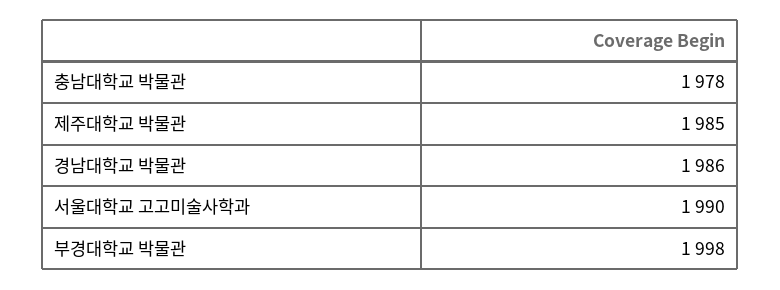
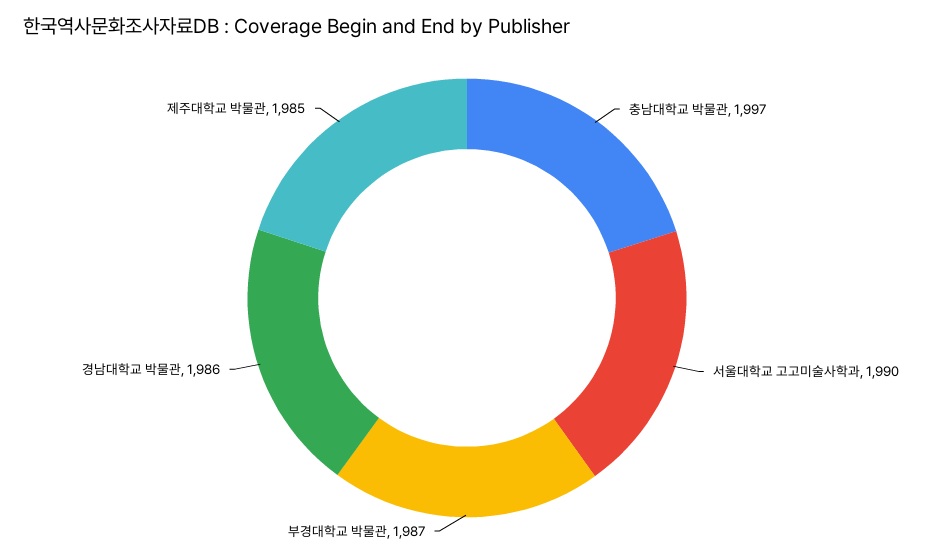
충남대학교 박물관: 1978 -> 1997
부경대학교 박물관: 1998 -> 1987

